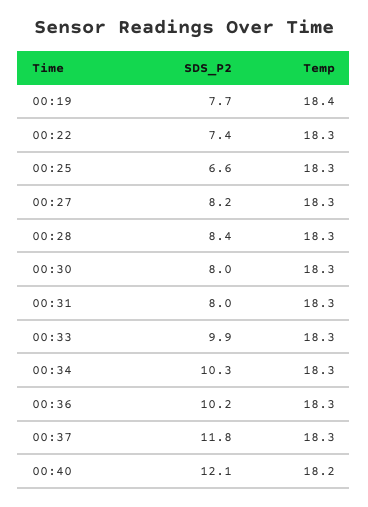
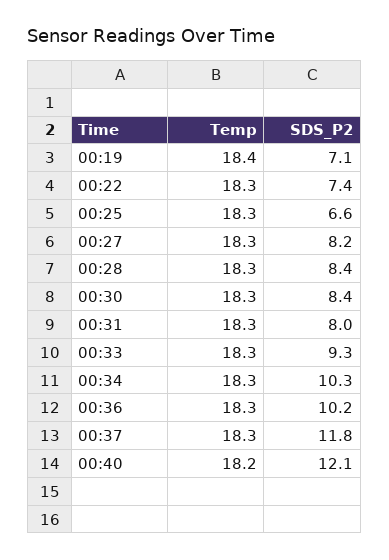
SDS_P2, 00:19: 7.7 -> 7.1
SDS_P2, 00:30: 8 -> 8.4
SDS_P2, 00:33: 9.9 -> 9.3

